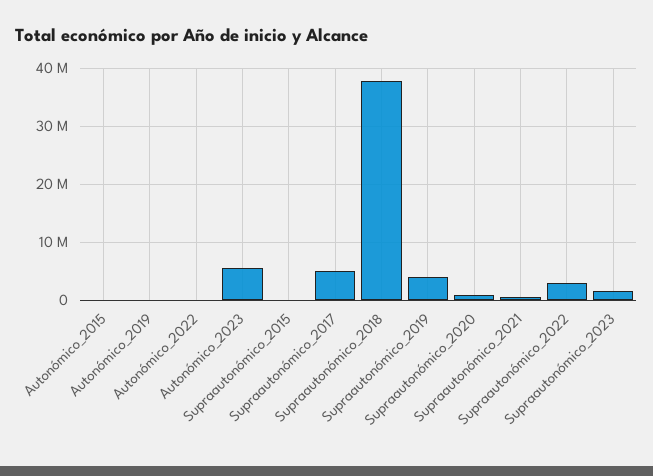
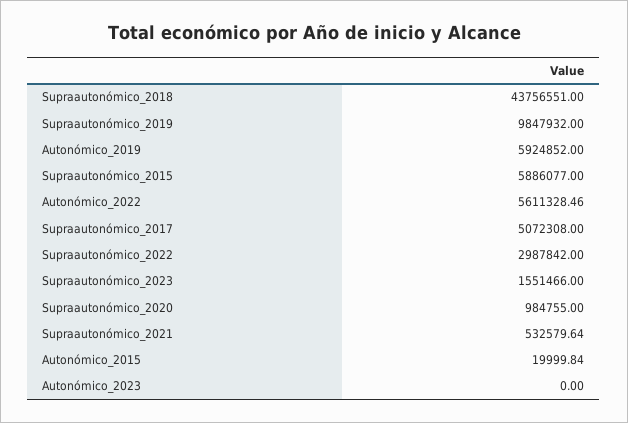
Autonómico_2019: 0 -> 5924852
Autonómico_2022: 0 -> 5611328.46
Autonómico_2023: 6000000 -> 0
Supraautonómico_2015: 0 -> 5886077
Supraautonómico_2018: 38000000 -> 43756551
Supraautonómico_2019: 4000000 -> 9847932

